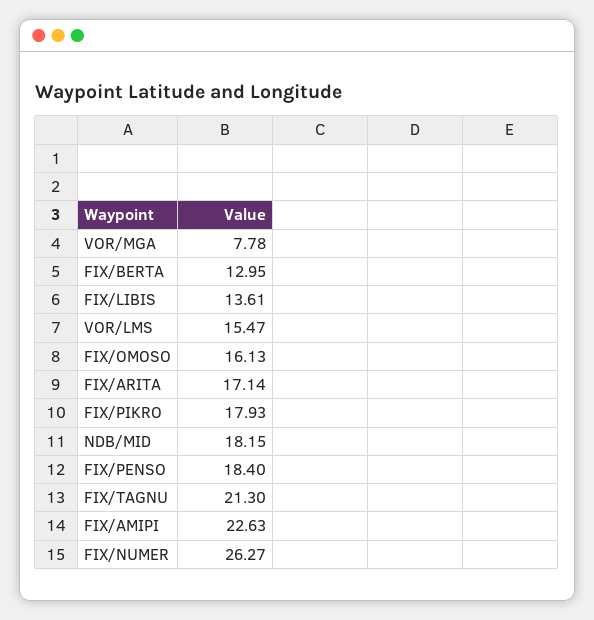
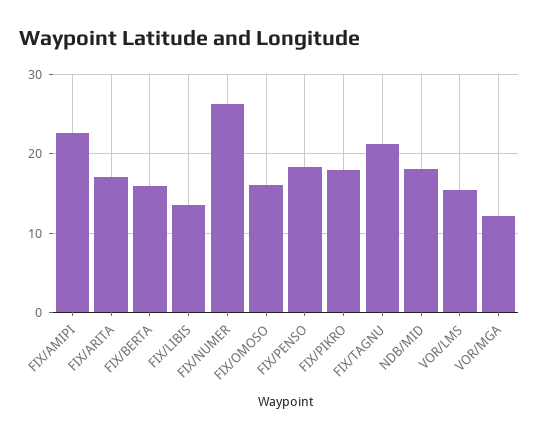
VOR/MGA: 7.78 -> 12
FIX/BERTA: 12.95 -> 16

